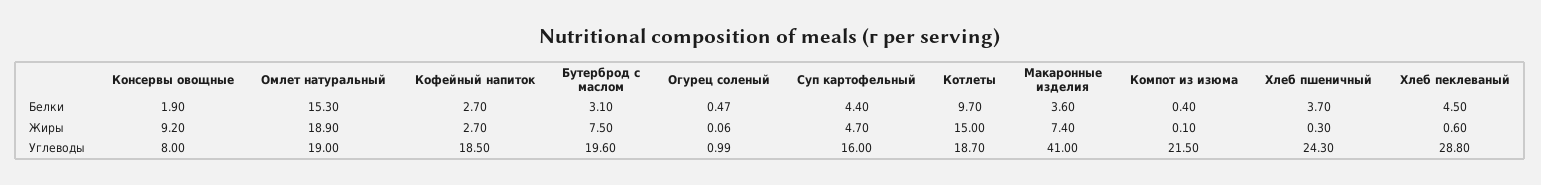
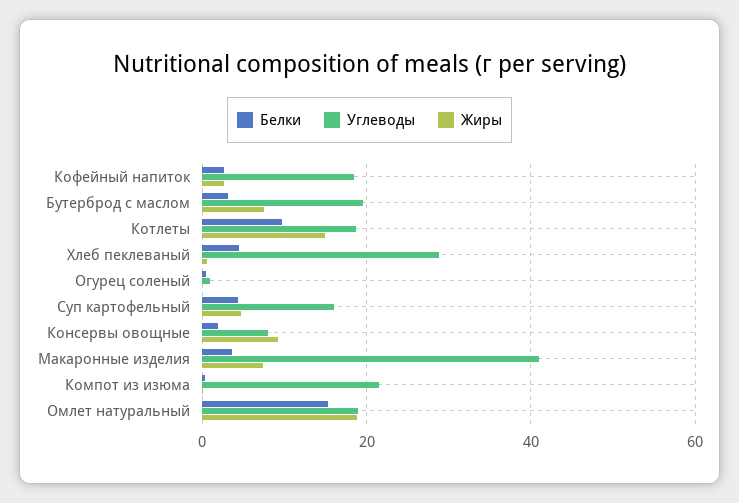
Белки, Хлеб пшеничный: 3.7 -> none
Жиры, Хлеб пшеничный: 0.3 -> none
Углеводы, Хлеб пшеничный: 24.3 -> none

